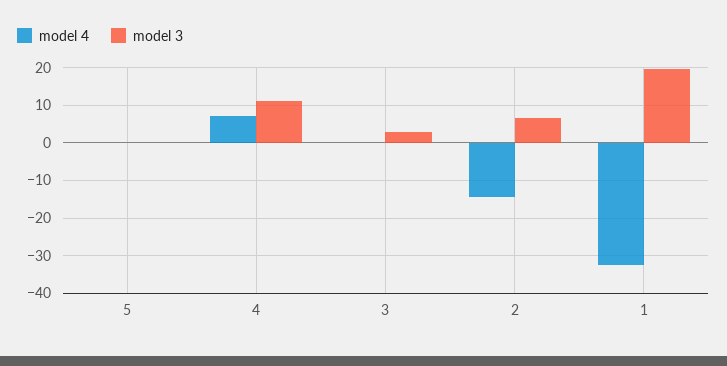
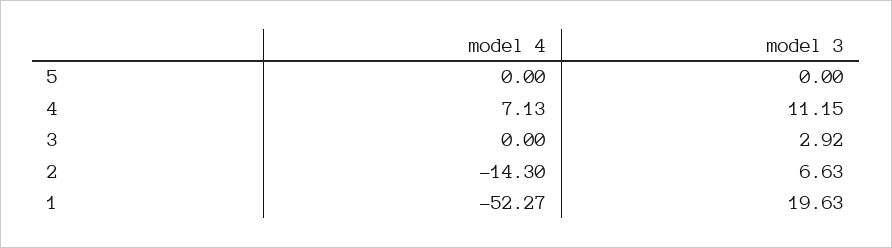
model 4, 1: -32 -> -52.27

